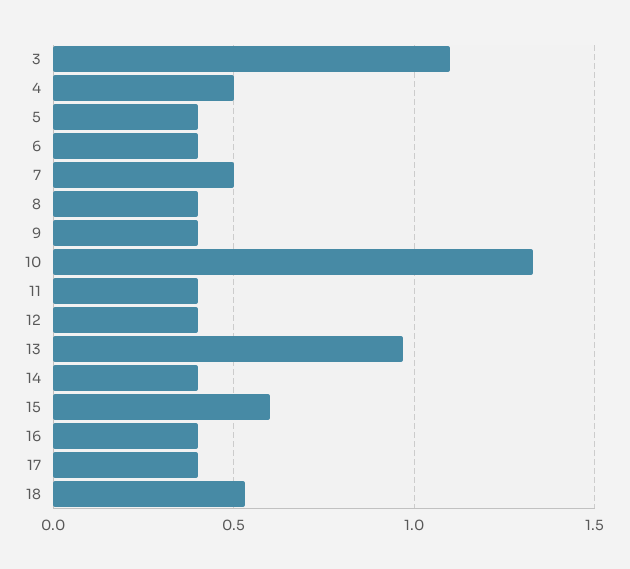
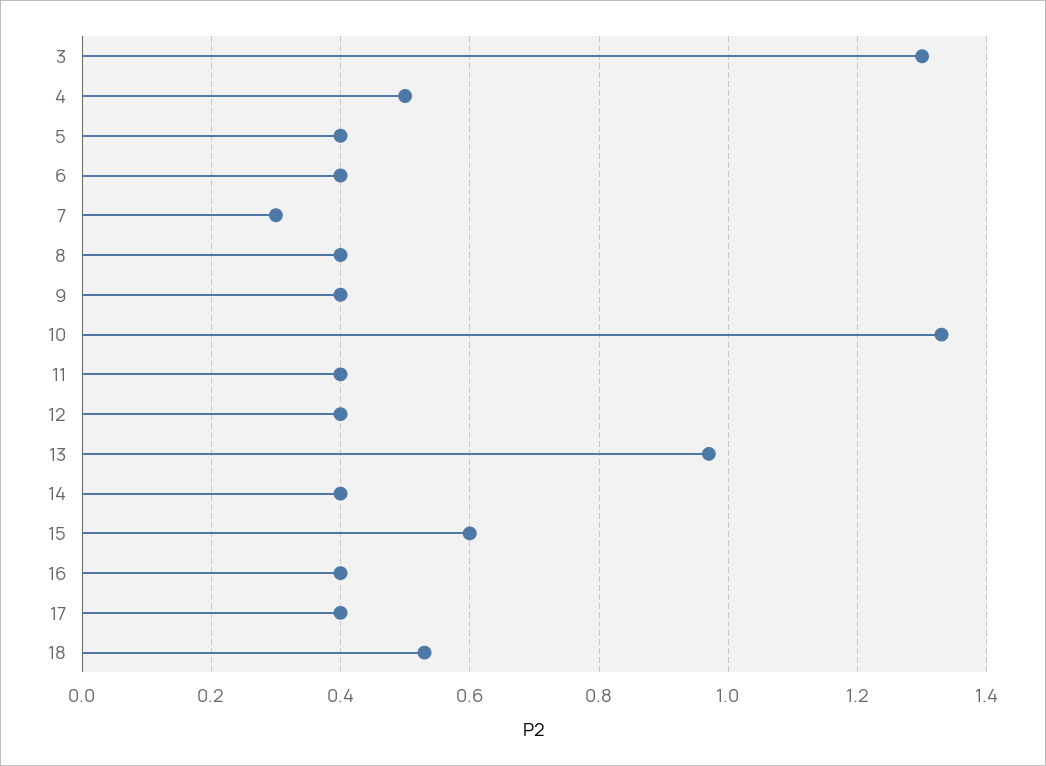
3: 1.1 -> 1.3
7: 0.5 -> 0.3

